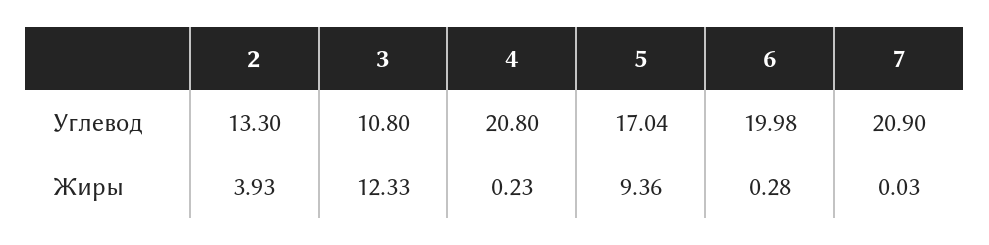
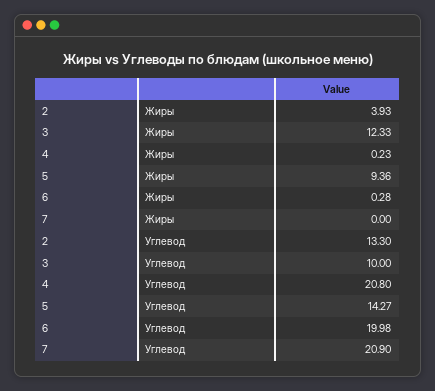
3, Углевод: 10.8 -> 10
5, Углевод: 17.04 -> 14.27
7, Жиры: 0.03 -> 0

